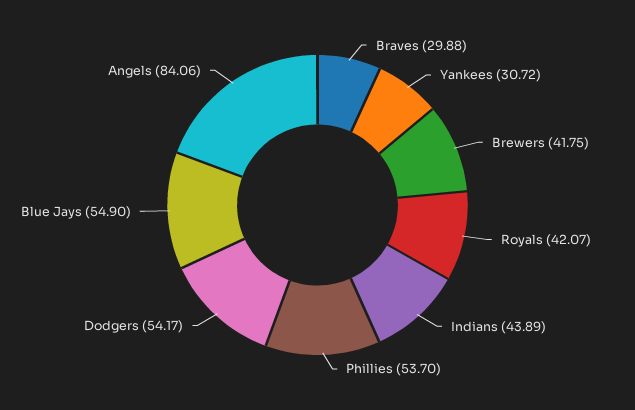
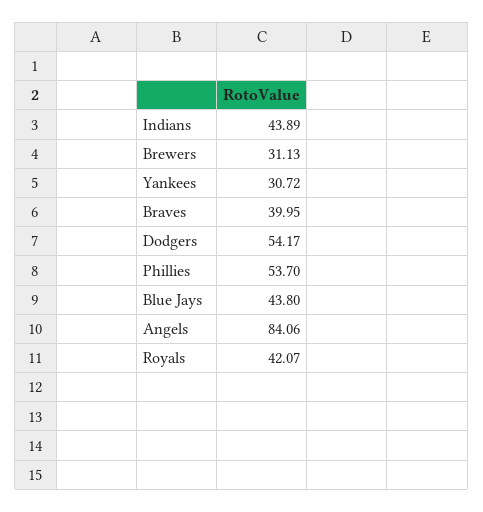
Braves: 29.88 -> 39.95
Brewers: 41.75 -> 31.13
Blue Jays: 54.9 -> 43.8

